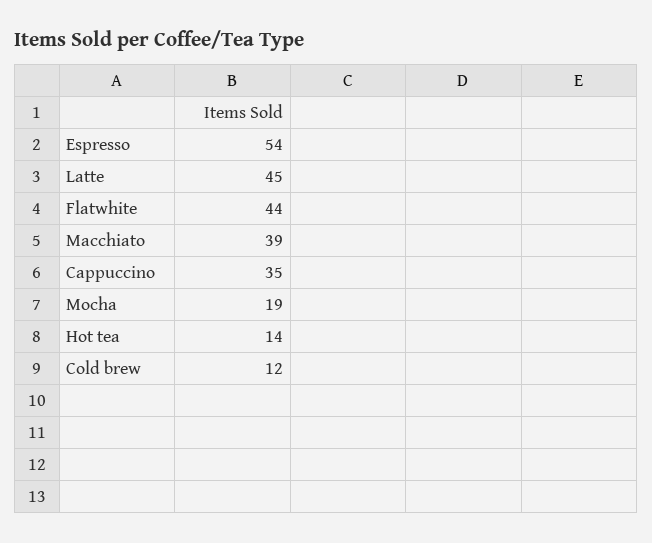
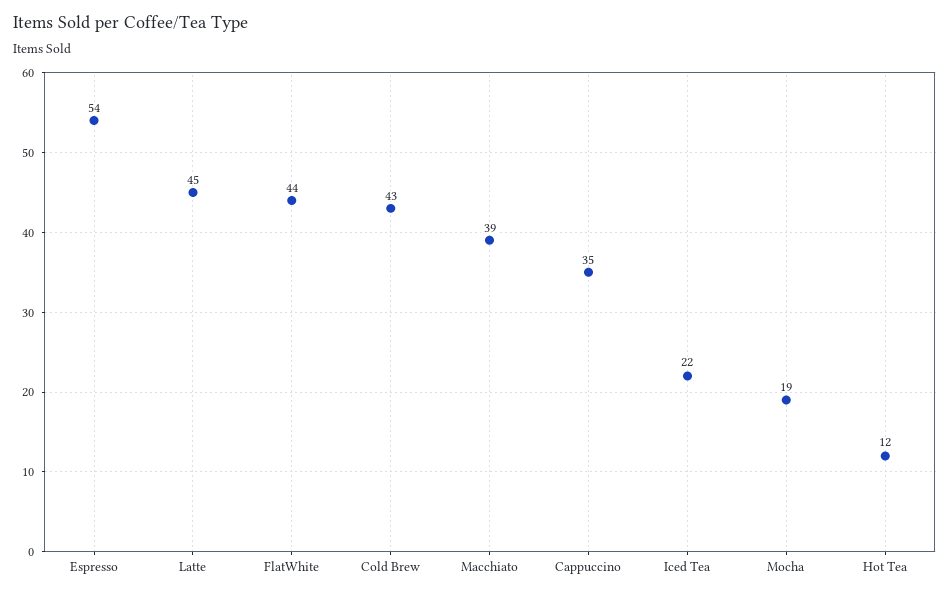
Hot tea: 14 -> 12
Cold brew: 12 -> 43
Iced Tea: none -> 22

